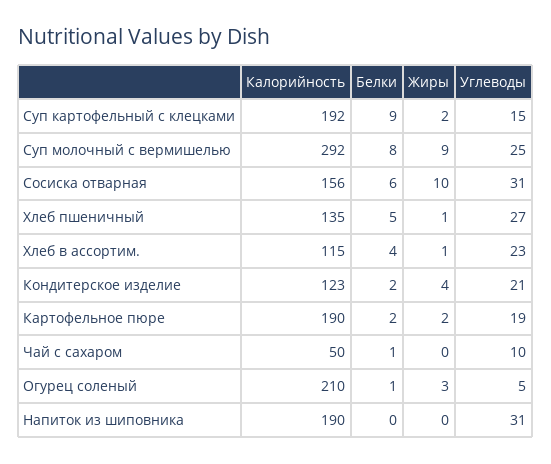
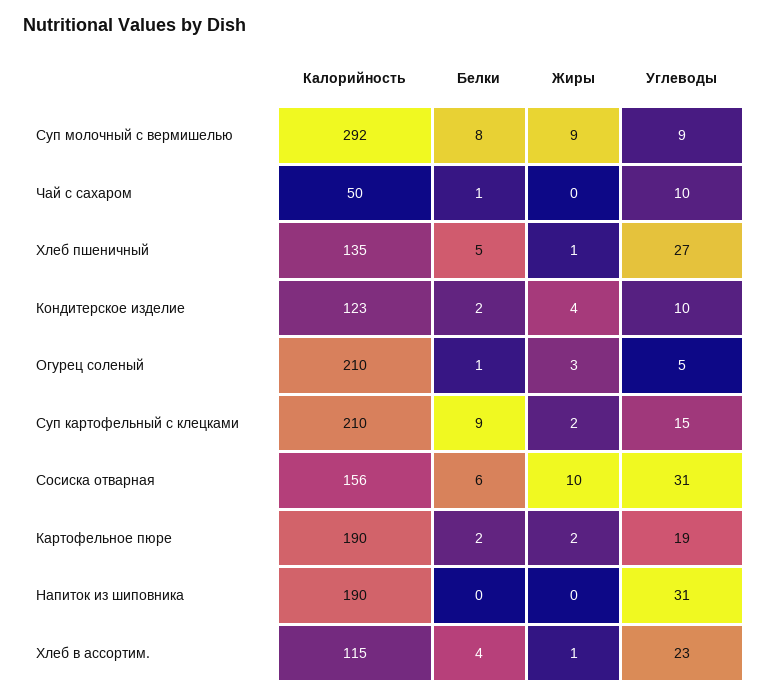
Калорийность, Суп картофельный с клецками: 192 -> 210
Углеводы, Суп молочный с вермишелью: 25 -> 9
Углеводы, Кондитерское изделие: 21 -> 10

